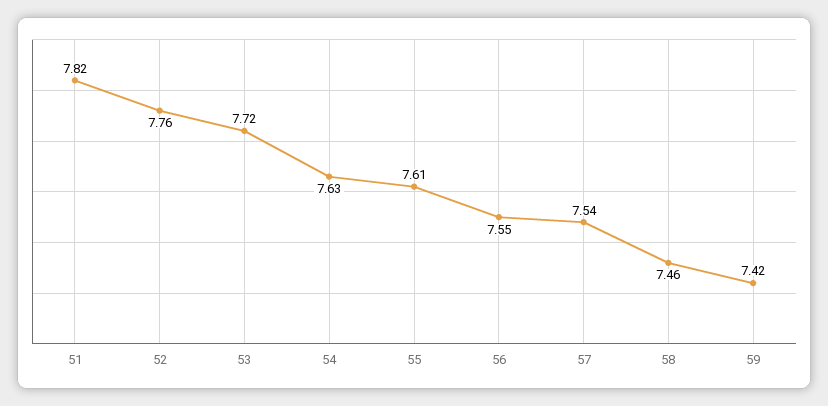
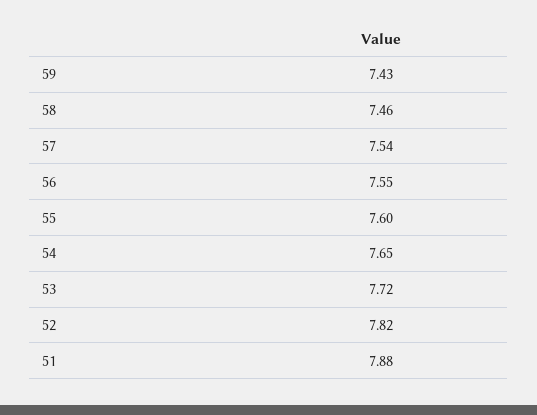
51: 7.82 -> 7.88
52: 7.76 -> 7.82
54: 7.63 -> 7.65
55: 7.61 -> 7.6
59: 7.42 -> 7.43

